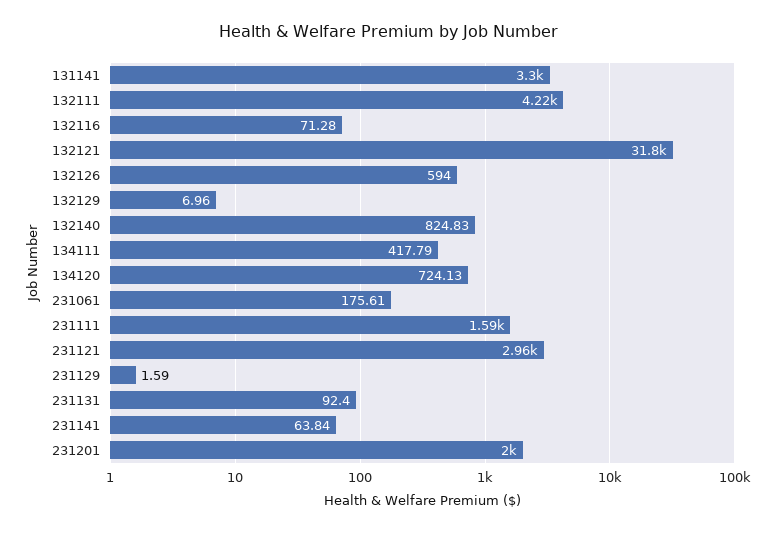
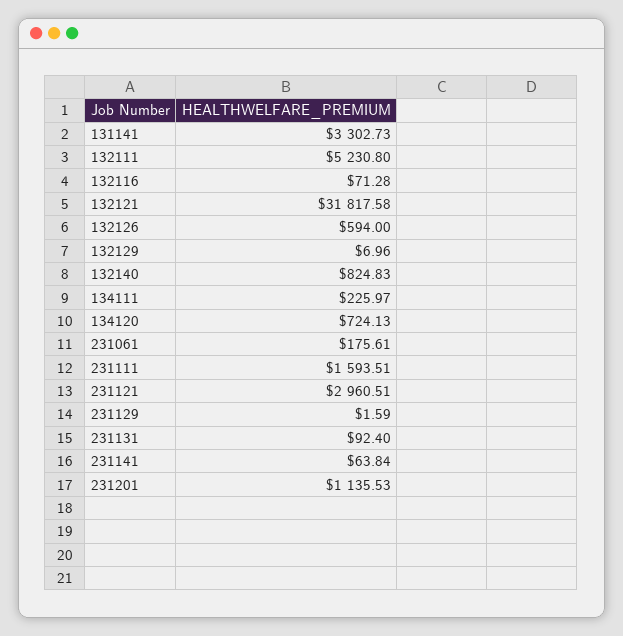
132111: 4220 -> 5230.8
134111: 417.79 -> 225.97
231201: 2000 -> 1135.53

